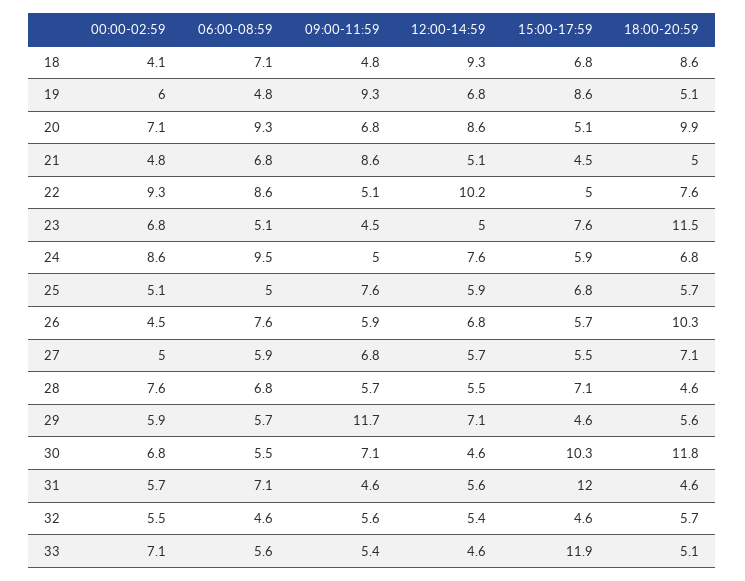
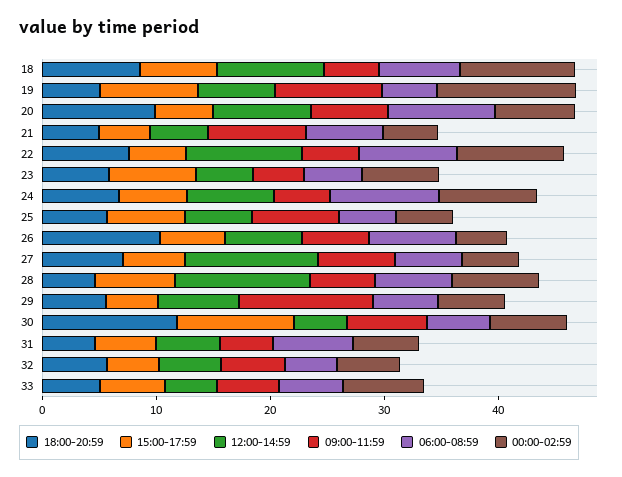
00:00-02:59, 18: 4.1 -> 10
00:00-02:59, 19: 6 -> 12
18:00-20:59, 23: 11.5 -> 6
12:00-14:59, 27: 5.7 -> 12
12:00-14:59, 28: 5.5 -> 12
15:00-17:59, 31: 12 -> 6
15:00-17:59, 33: 11.9 -> 6

